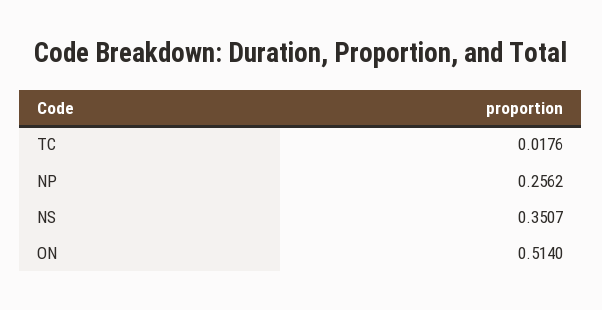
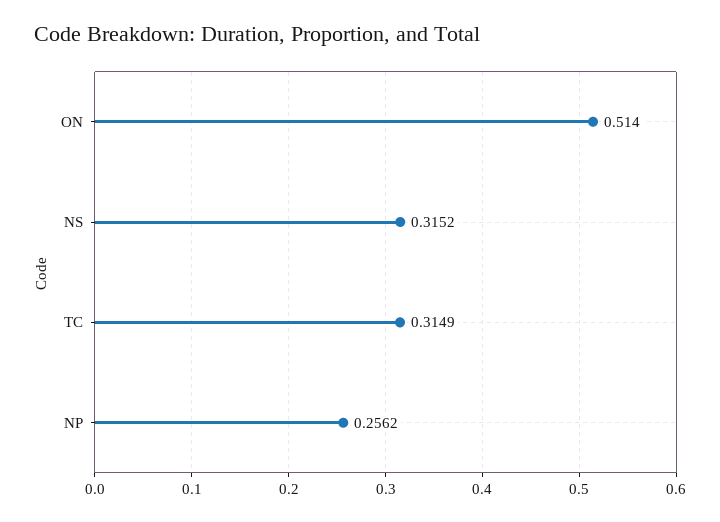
TC: 0.0176 -> 0.3149
NS: 0.3507 -> 0.3152

